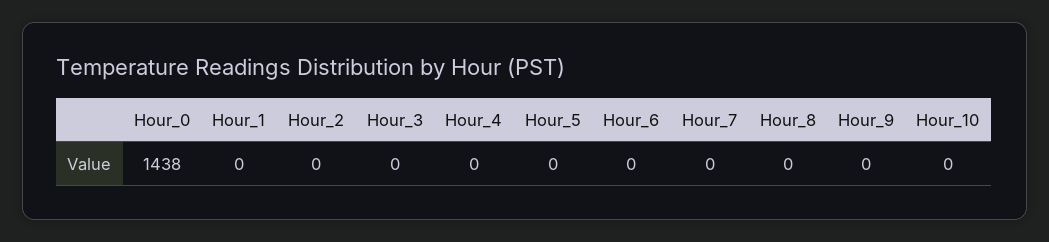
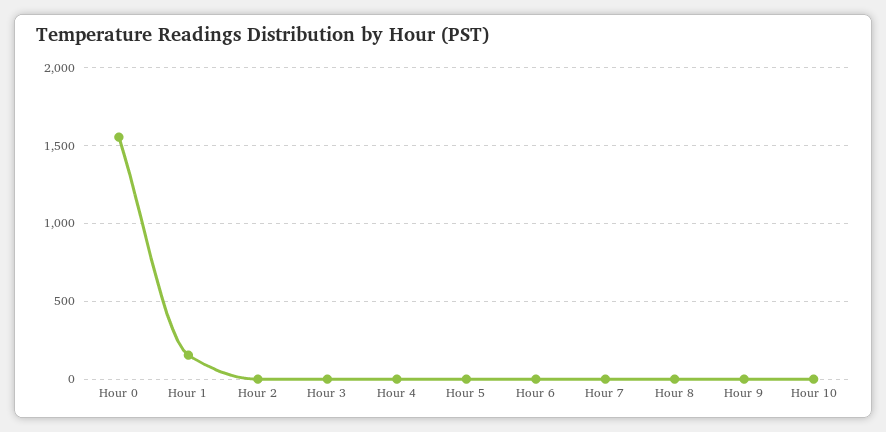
Hour_0: 1438 -> 1550
Hour_1: 0 -> 150

